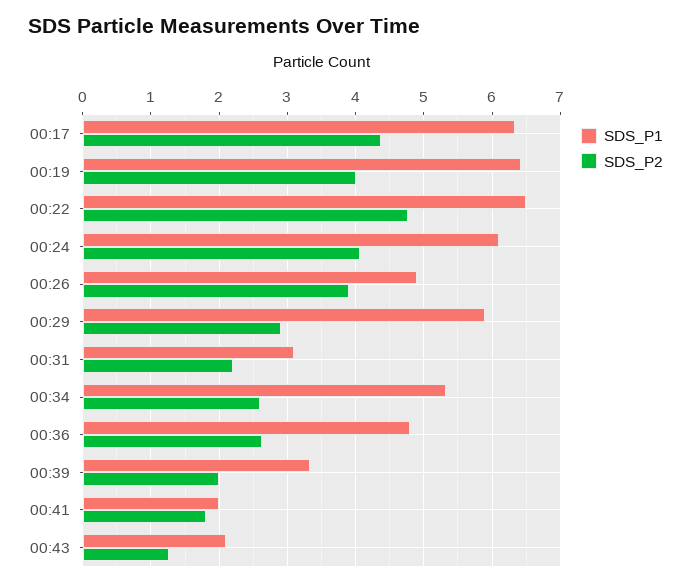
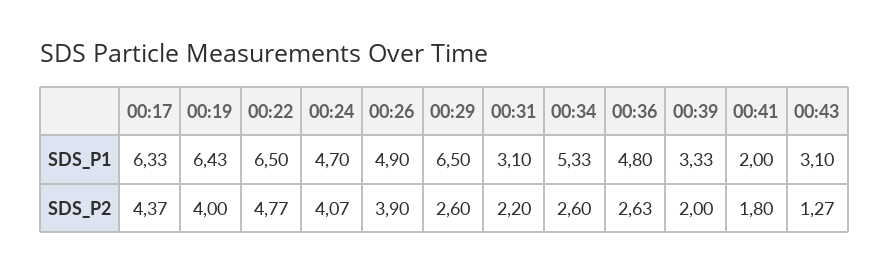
SDS_P1, 00:24: 6.1 -> 4.7
SDS_P1, 00:29: 5.9 -> 6.5
SDS_P2, 00:29: 2.9 -> 2.6
SDS_P1, 00:43: 2.1 -> 3.1

